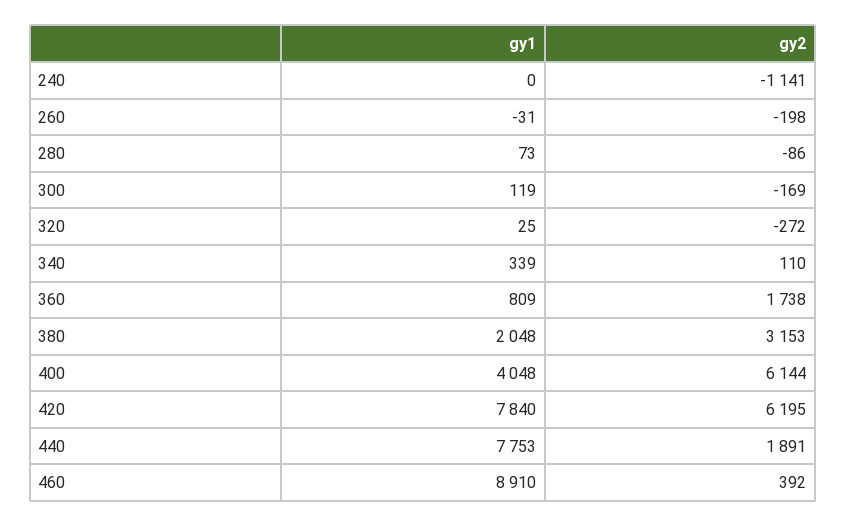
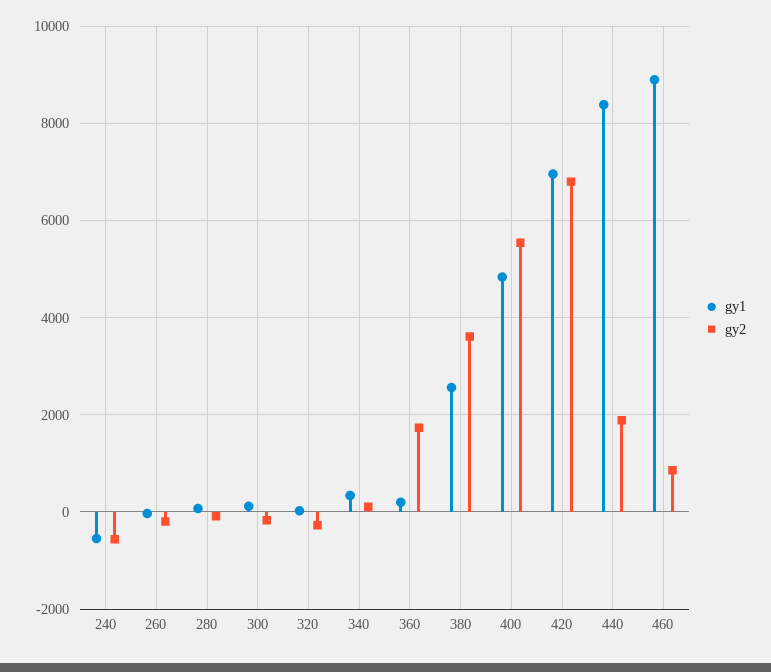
gy1, 240: 0 -> -600
gy2, 240: -1141 -> -600
gy1, 360: 809 -> 200
gy1, 380: 2048 -> 2600
gy2, 380: 3153 -> 3600
gy1, 400: 4048 -> 4800
gy2, 400: 6144 -> 5600
gy1, 420: 7840 -> 7000
gy2, 420: 6195 -> 6800
gy1, 440: 7753 -> 8400
gy2, 460: 392 -> 800

